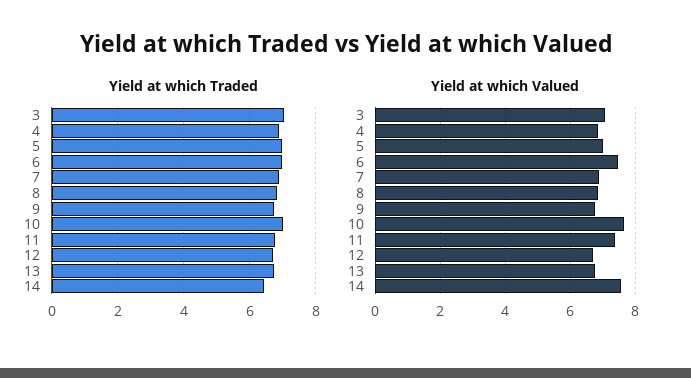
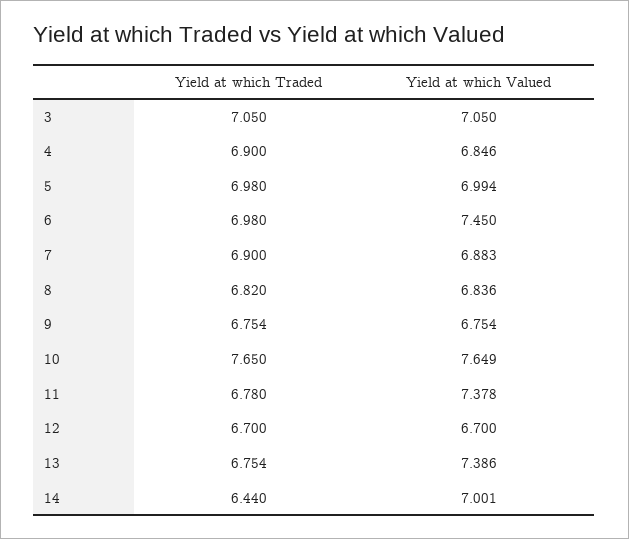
Yield at which Traded, 10: 7 -> 7.65
Yield at which Valued, 13: 6.8 -> 7.386
Yield at which Valued, 14: 7.6 -> 7.001

